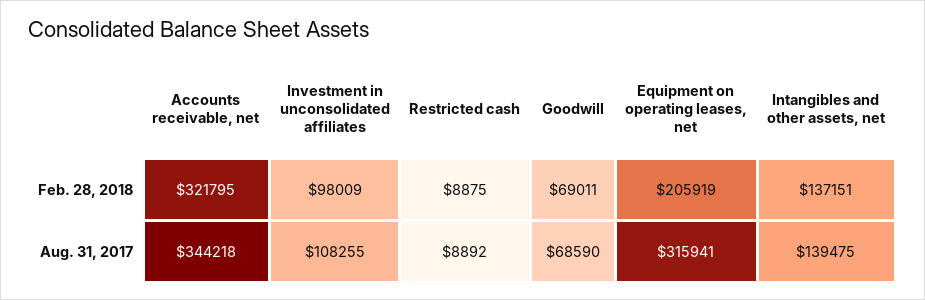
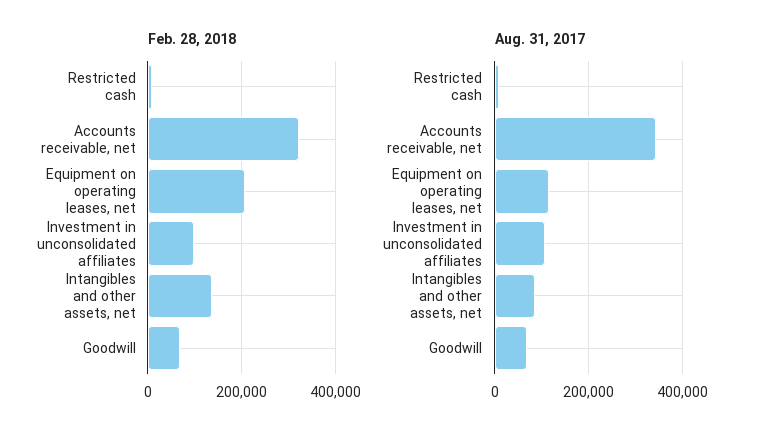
Aug. 31, 2017, Equipment on operating leases, net: 315941 -> 120000
Aug. 31, 2017, Intangibles and other assets, net: 139475 -> 80000

